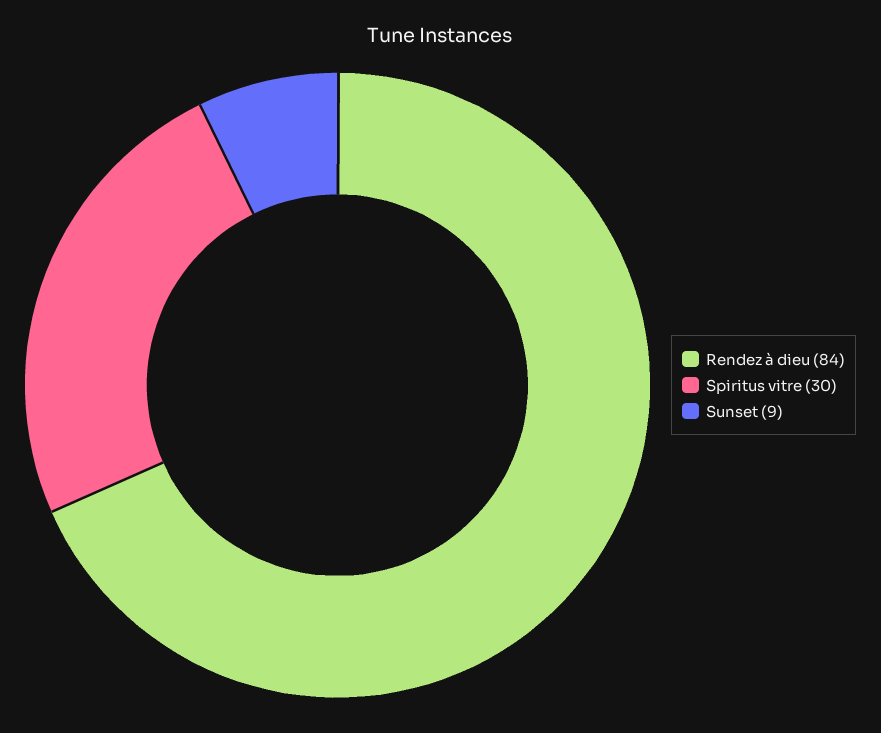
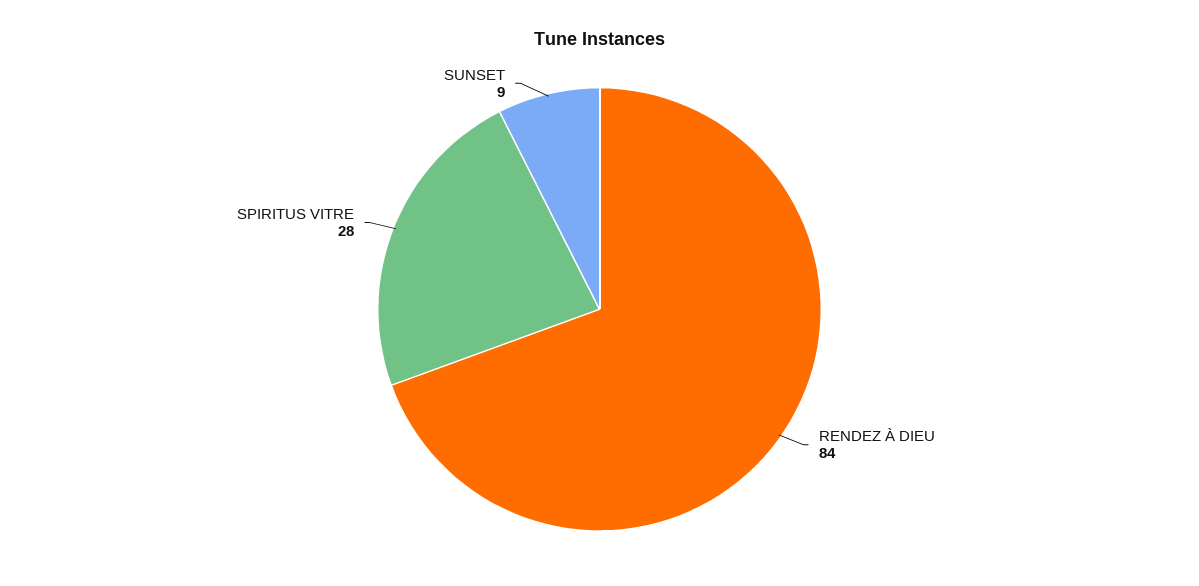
Spiritus vitre: 30 -> 28

